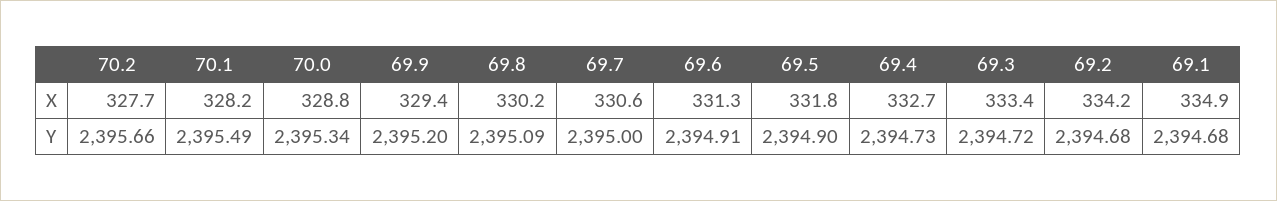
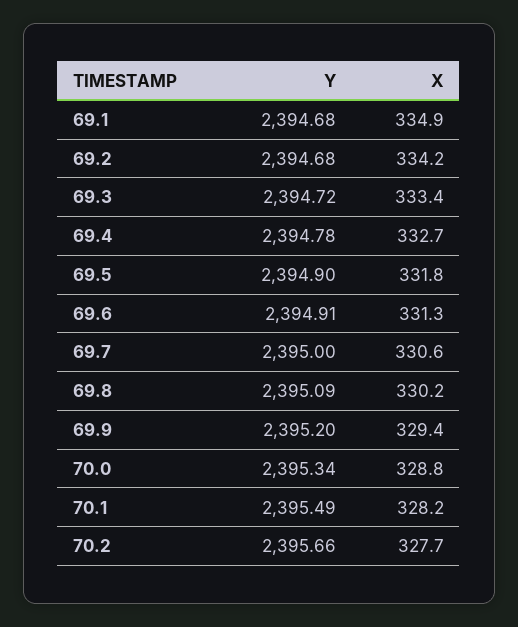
69.4, Y: 2394.73 -> 2394.78

